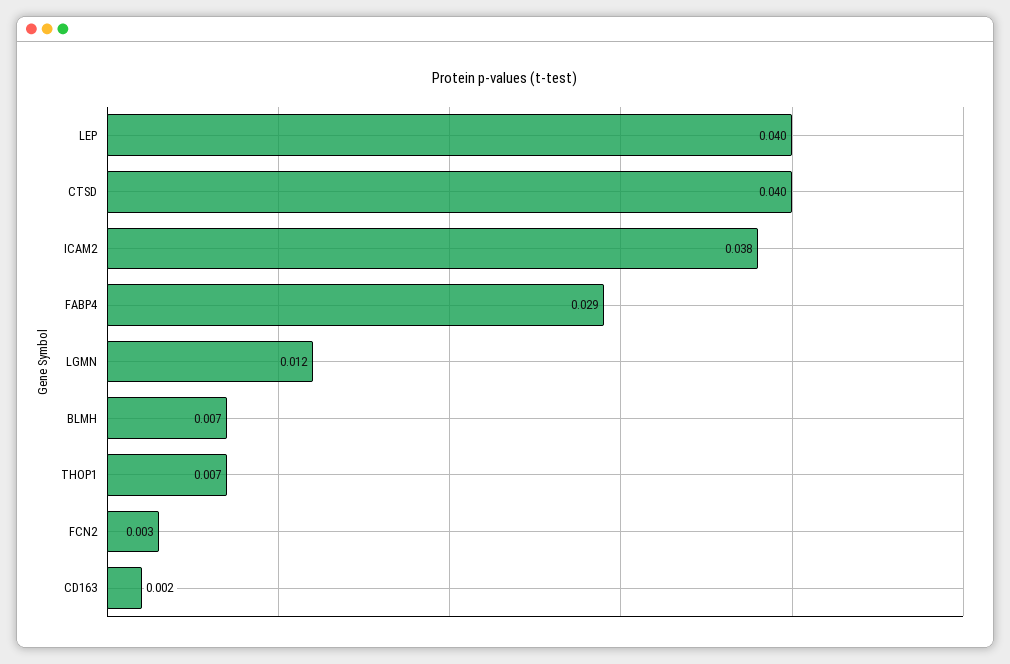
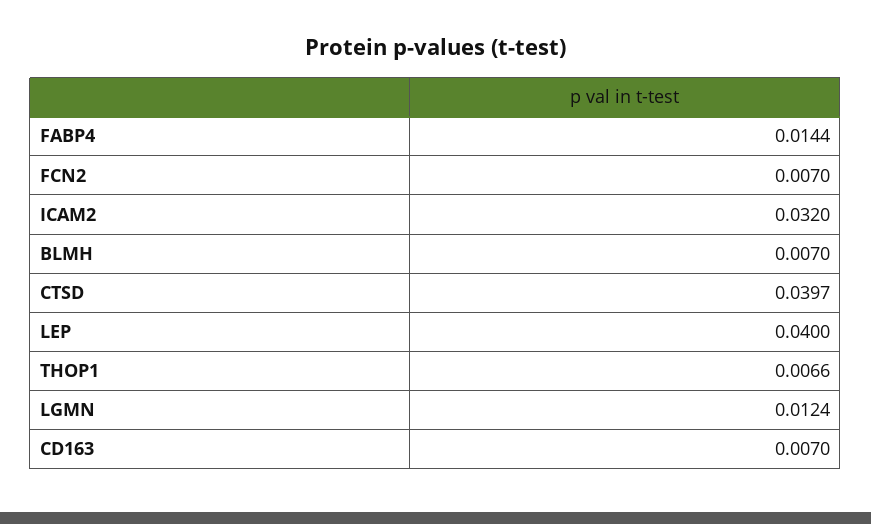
ICAM2: 0.038 -> 0.032
FABP4: 0.029 -> 0.0144
FCN2: 0.003 -> 0.007
CD163: 0.002 -> 0.007

